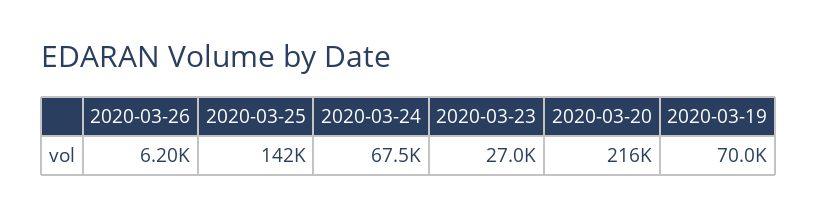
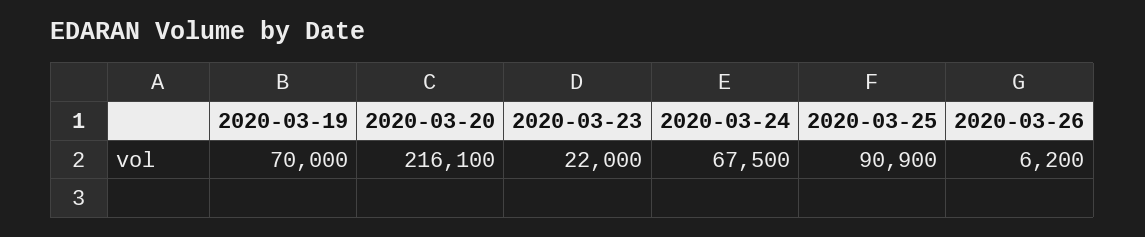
2020-03-25: 142000 -> 90900
2020-03-23: 27000 -> 22000

